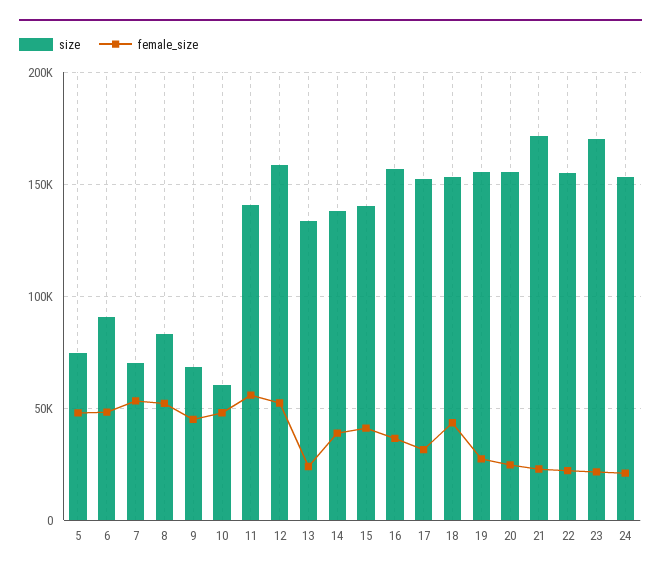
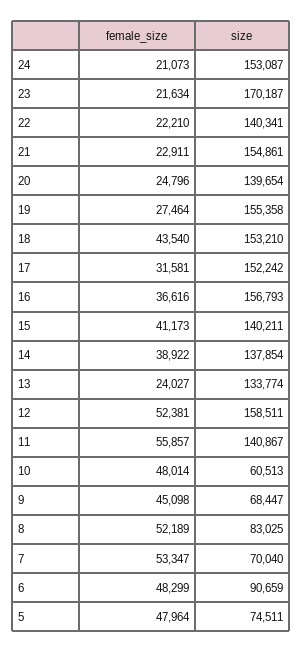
size, 20: 155000 -> 139654
size, 21: 170000 -> 154861
size, 22: 155000 -> 140341

